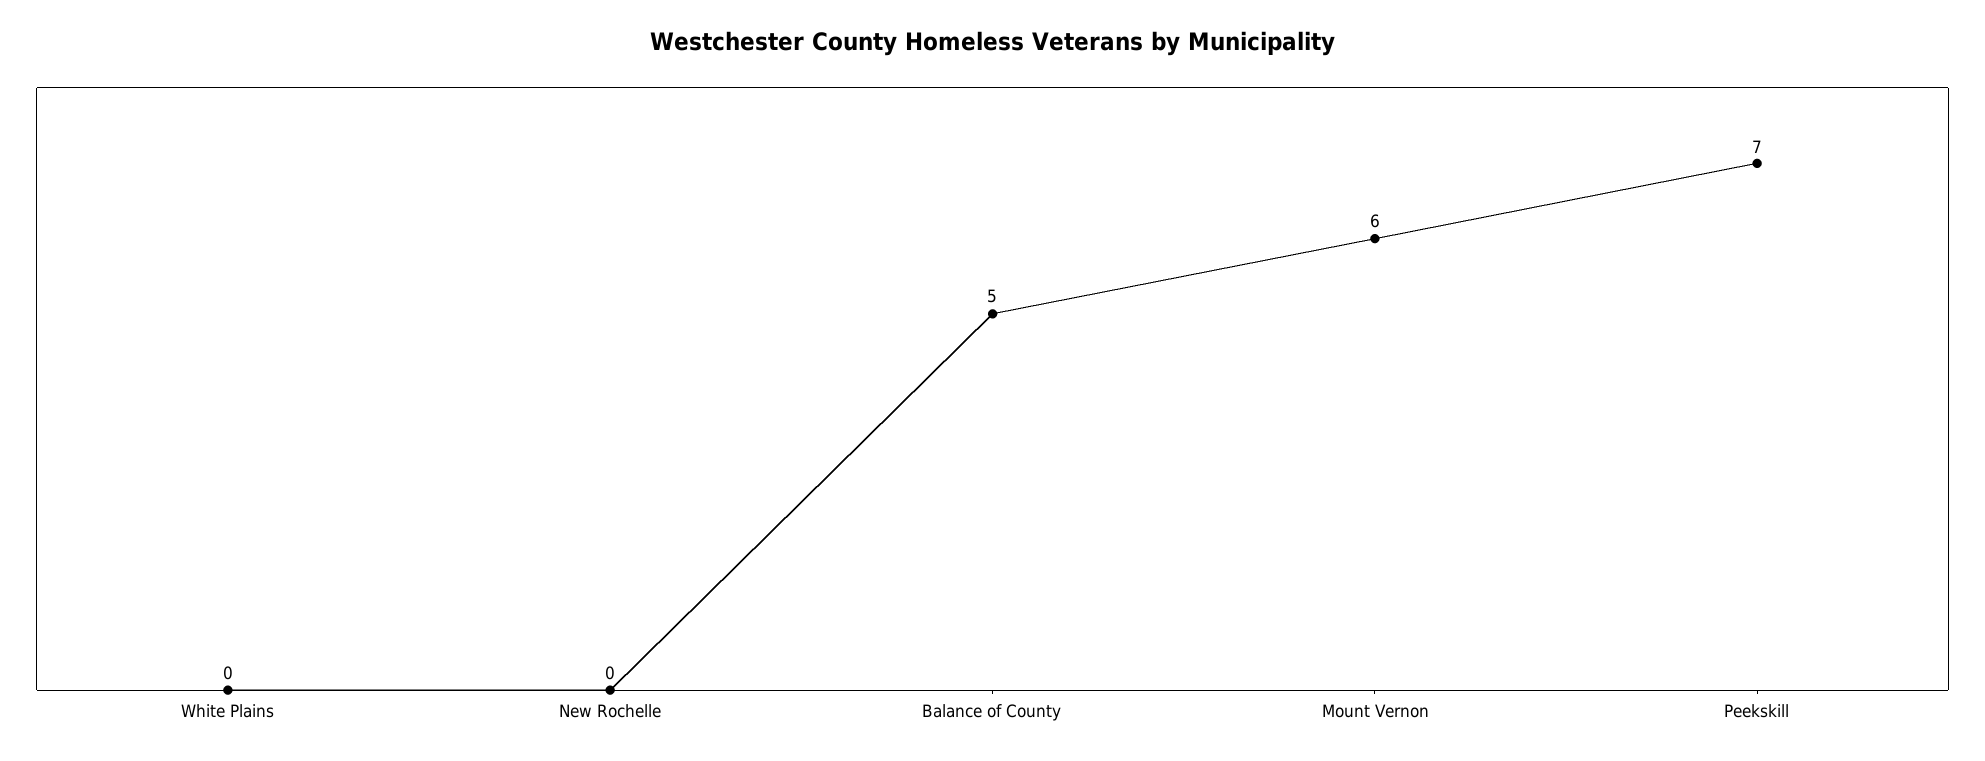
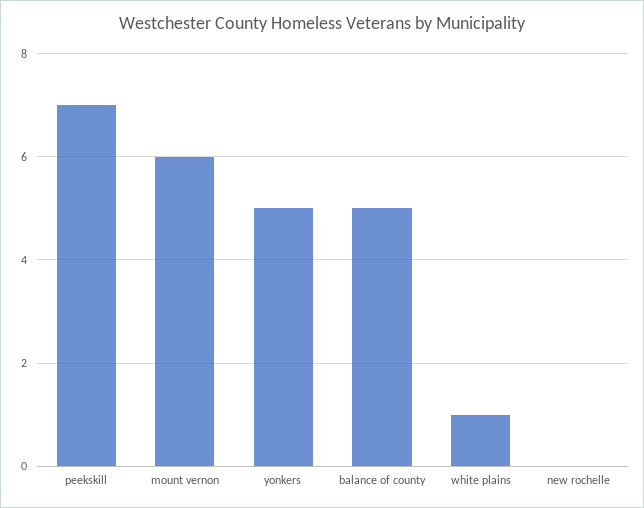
White Plains: 0 -> 1
yonkers: none -> 5

